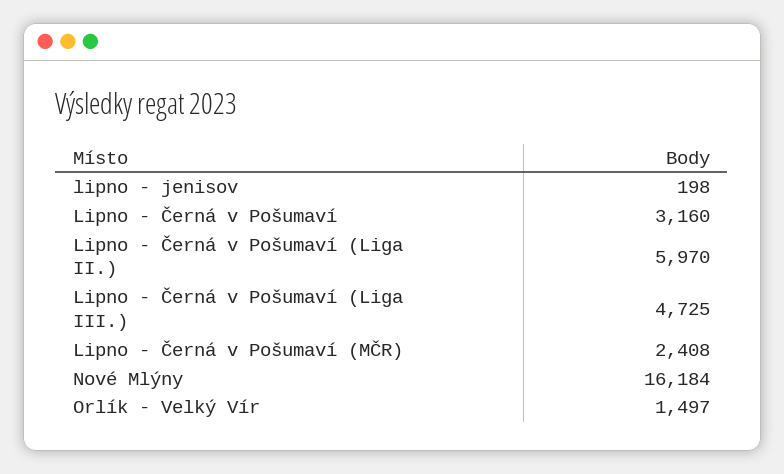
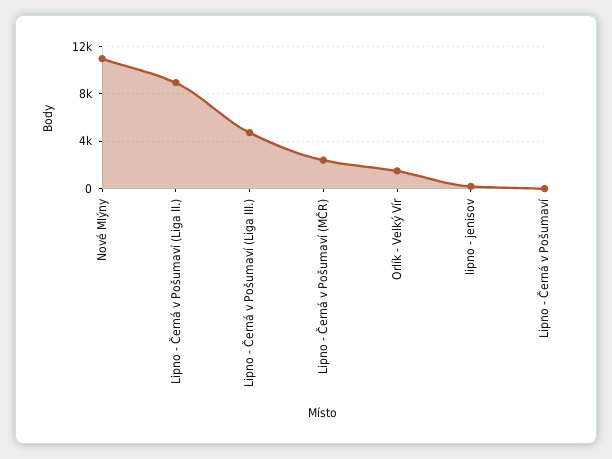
Lipno - Černá v Pošumaví: 3160 -> 0
Lipno - Černá v Pošumaví (Liga II.): 5970 -> 9000
Nové Mlýny: 16184 -> 11000

